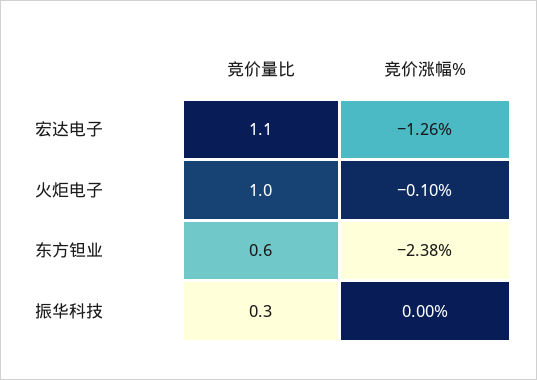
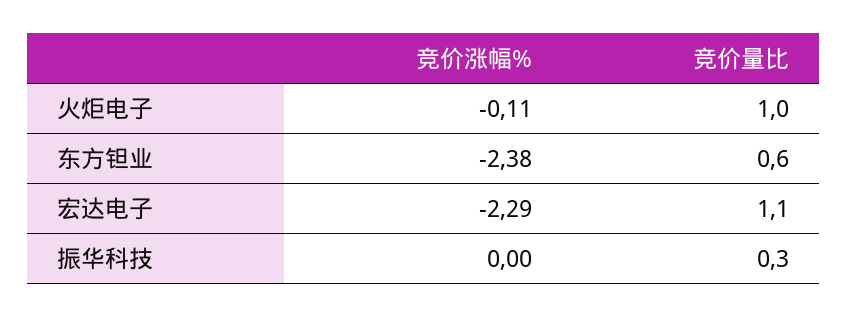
竞价涨幅%, 宏达电子: -1.26 -> -2.29
竞价涨幅%, 火炬电子: -0.1 -> -0.11

